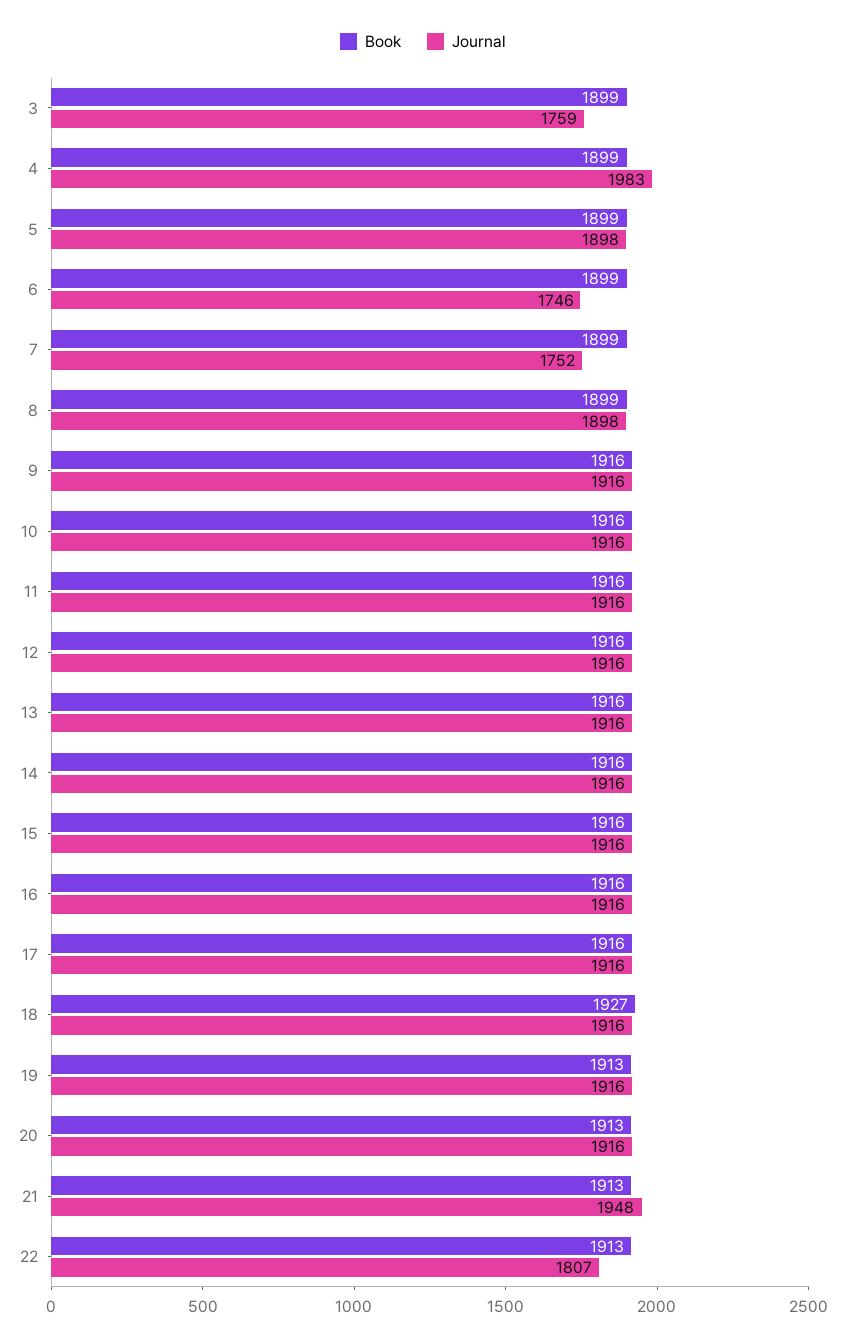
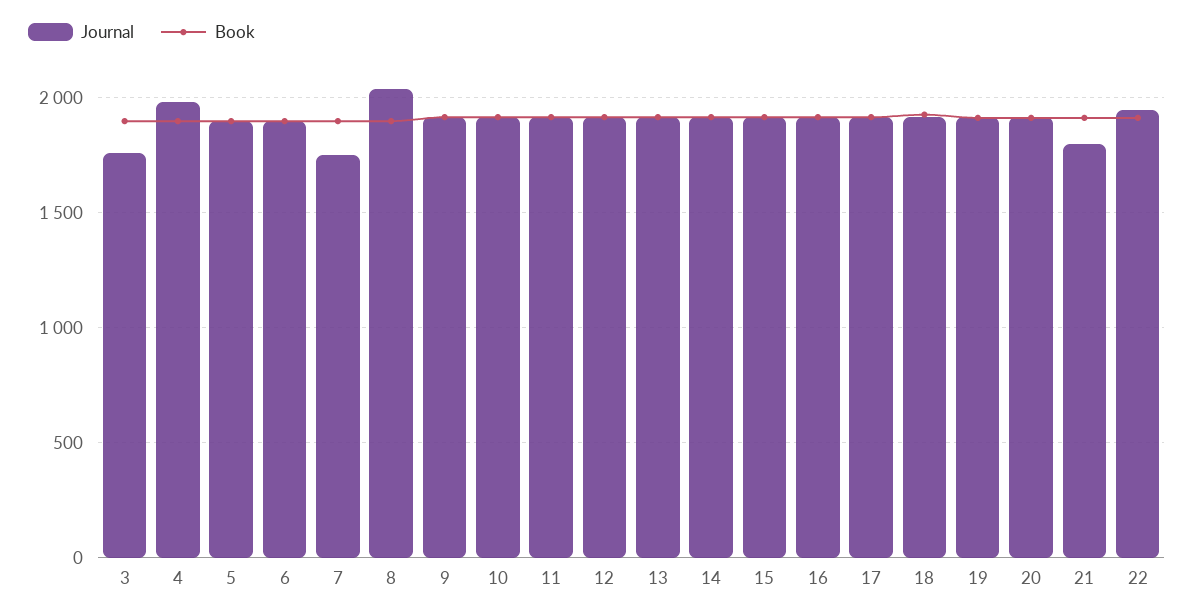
Journal, 6: 1746 -> 1900
Journal, 8: 1898 -> 2050
Journal, 21: 1948 -> 1800
Journal, 22: 1807 -> 1950

